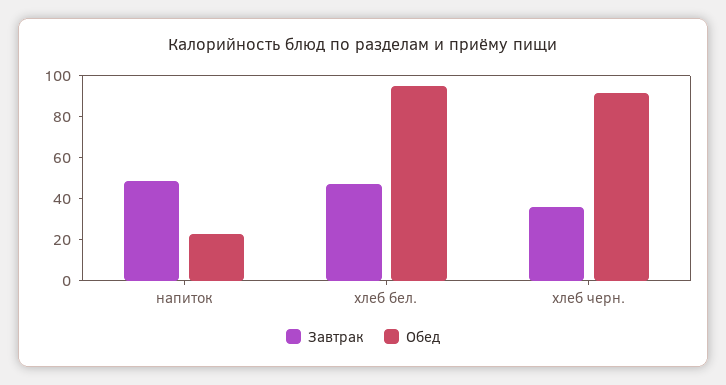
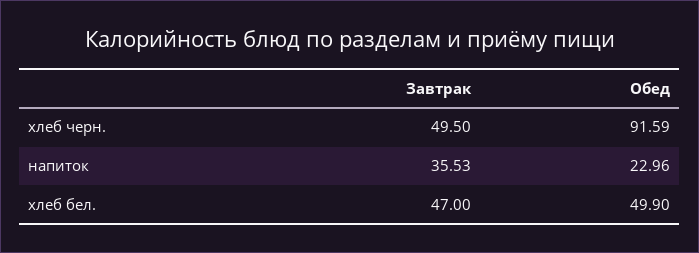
Завтрак, напиток: 50 -> 35.53
Обед, хлеб бел.: 95 -> 49.9
Завтрак, хлеб черн.: 35 -> 49.5

